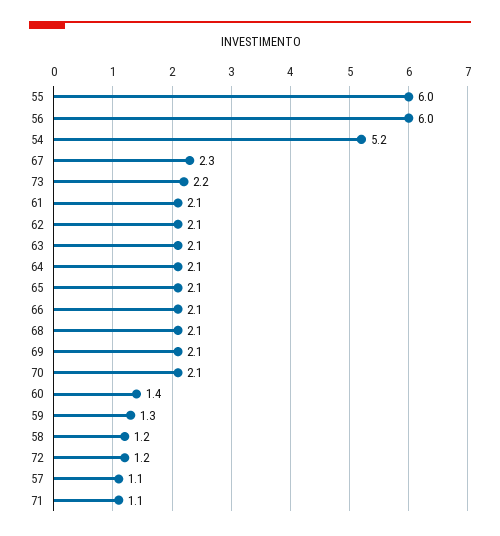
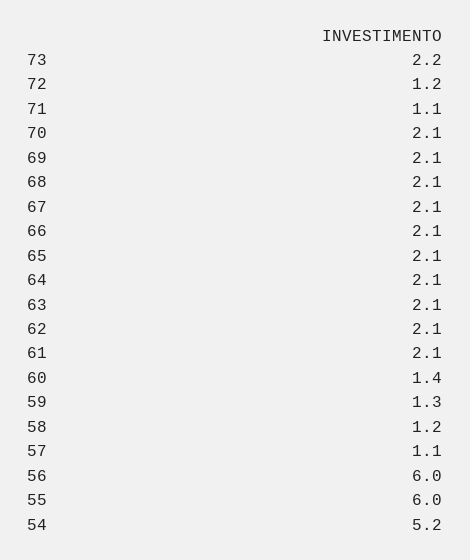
67: 2.3 -> 2.1

